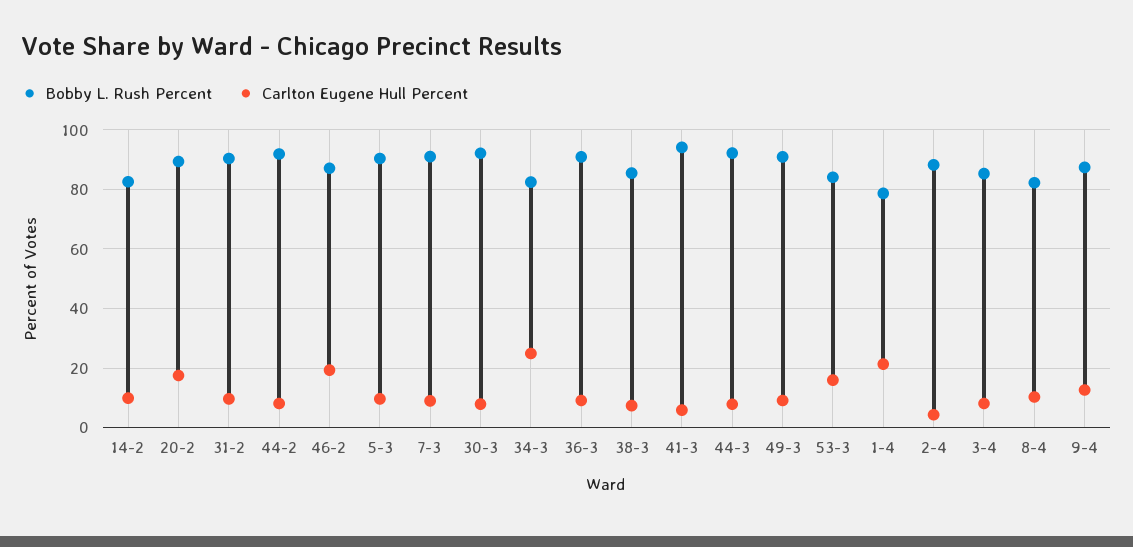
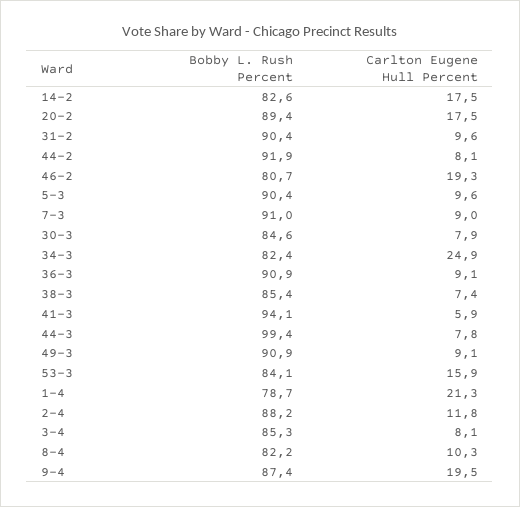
Carlton Eugene Hull Percent, 14-2: 10 -> 17.5
Bobby L. Rush Percent, 46-2: 87.5 -> 80.7
Bobby L. Rush Percent, 30-3: 92.5 -> 84.6
Bobby L. Rush Percent, 44-3: 92.5 -> 99.4
Carlton Eugene Hull Percent, 2-4: 5 -> 11.8
Carlton Eugene Hull Percent, 9-4: 12.5 -> 19.5

